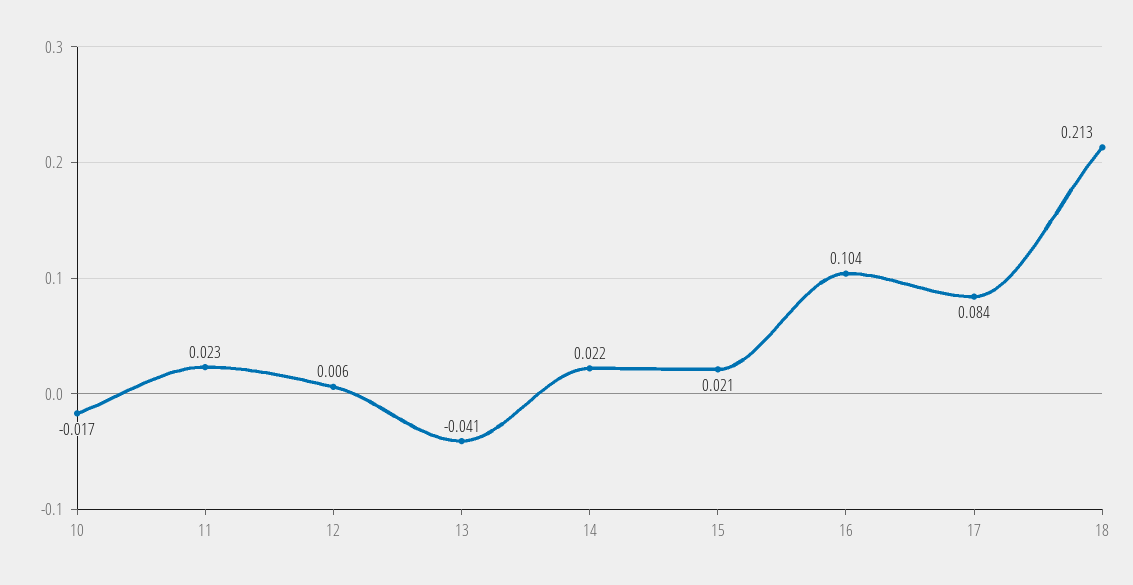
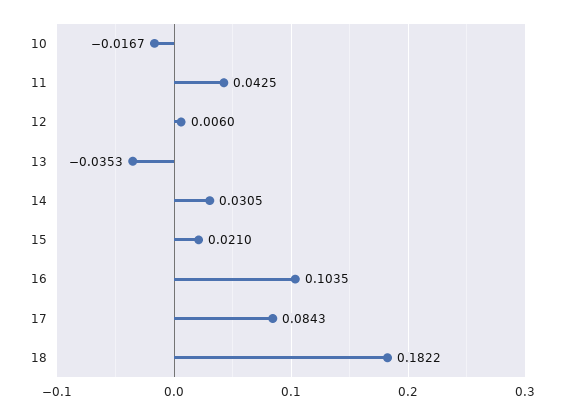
11: 0.023 -> 0.0425
13: -0.041 -> -0.0353
14: 0.022 -> 0.0305
18: 0.213 -> 0.1822

